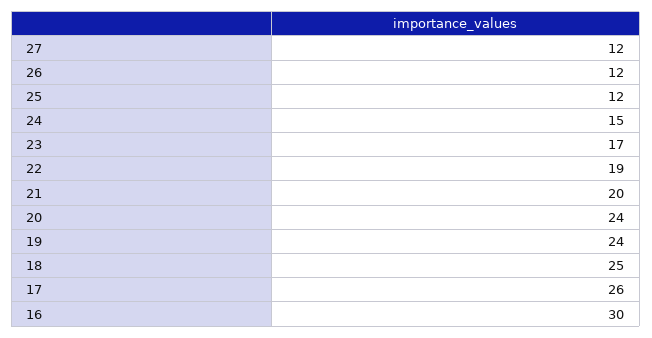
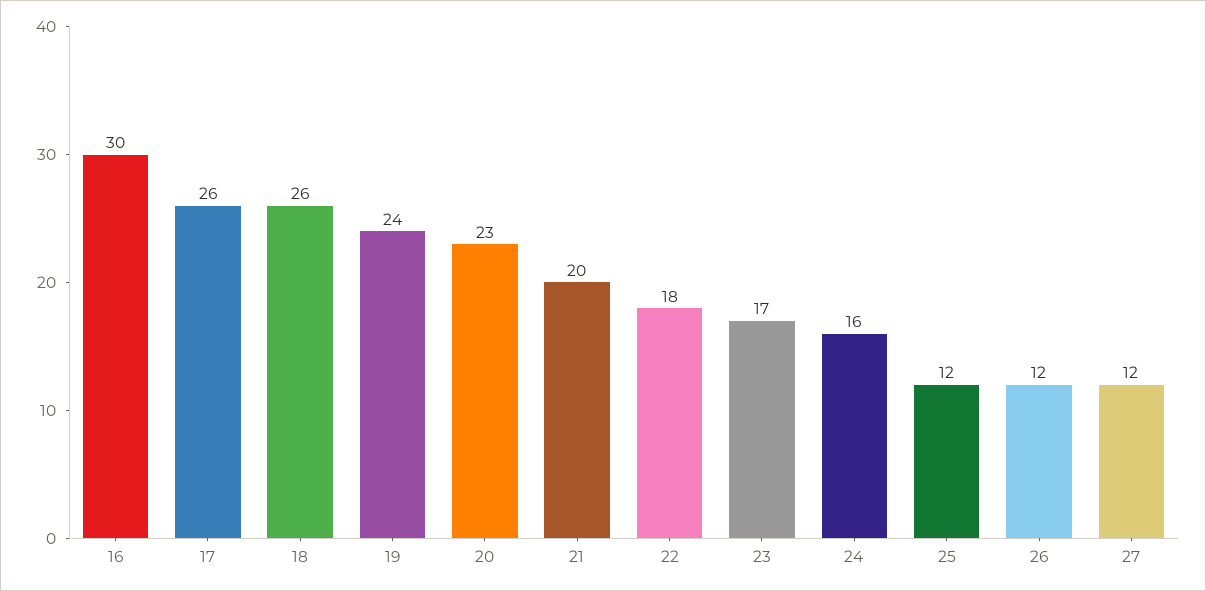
24: 15 -> 16
22: 19 -> 18
20: 24 -> 23
18: 25 -> 26

